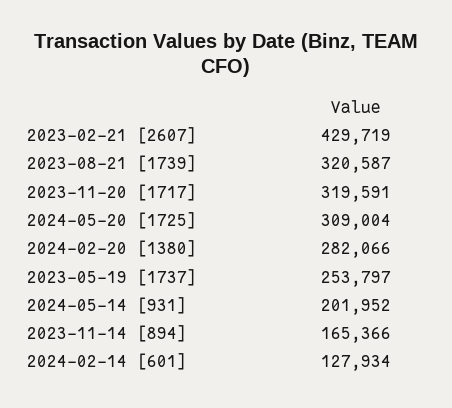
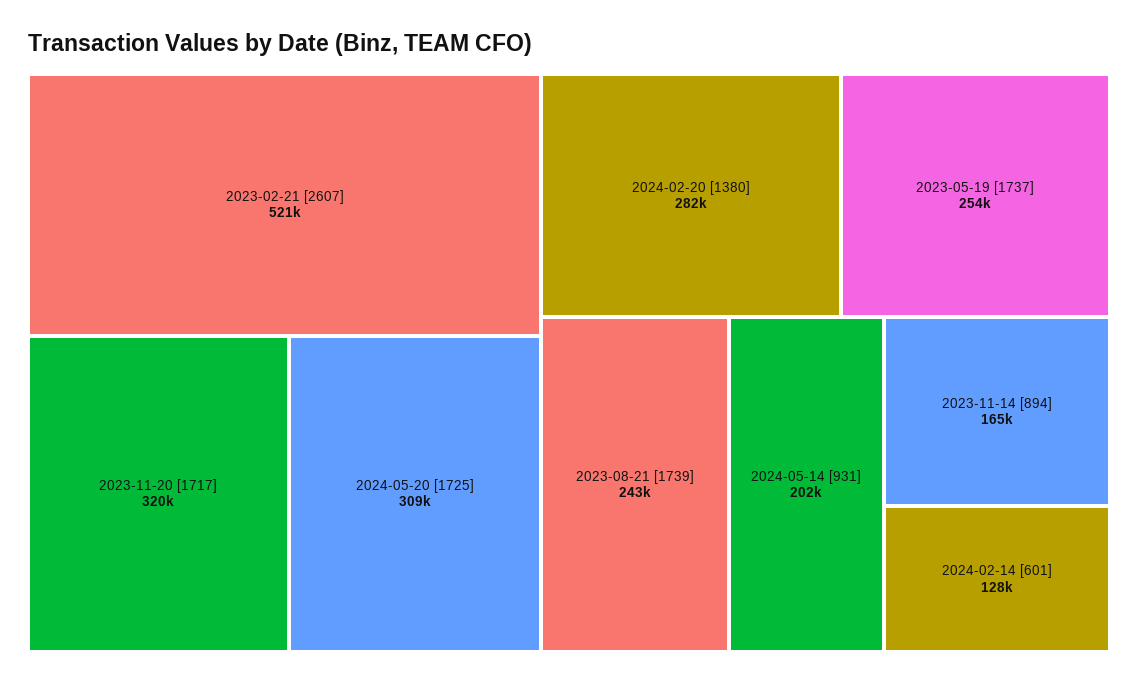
2023-02-21 [2607]: 429719 -> 521000
2023-08-21 [1739]: 320587 -> 243000

